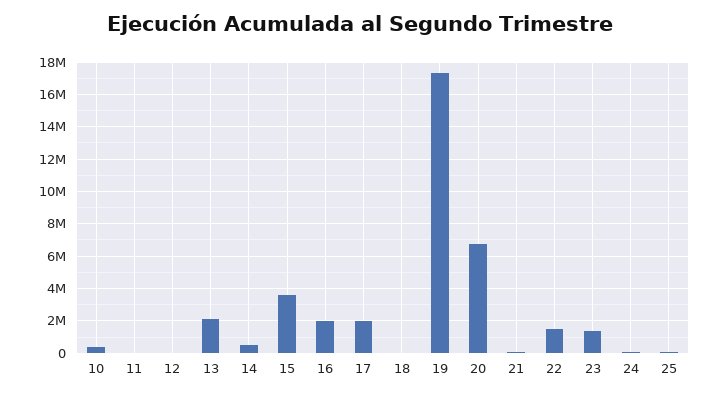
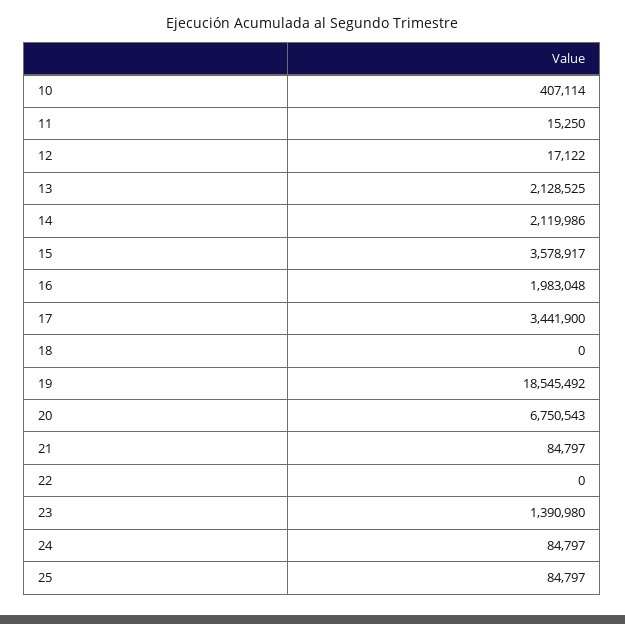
14: 500000 -> 2119986
17: 2000000 -> 3441900
19: 17500000 -> 18545492
22: 1500000 -> 0

